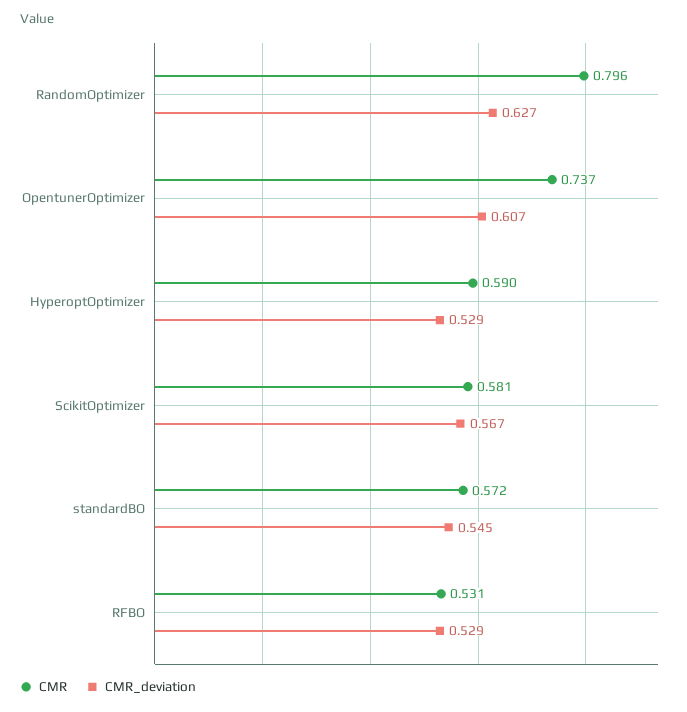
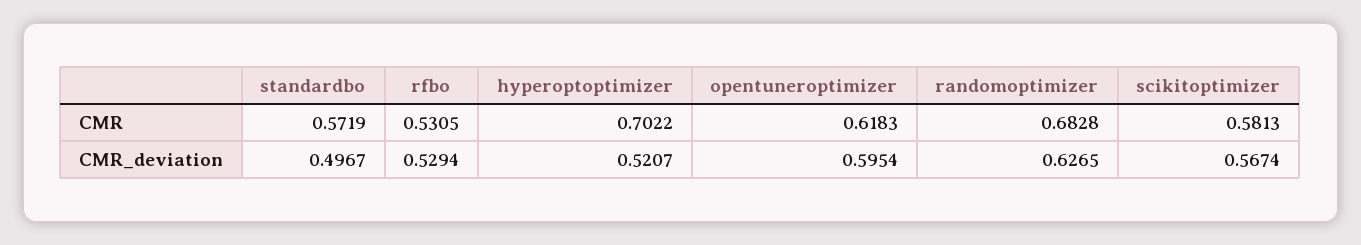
CMR, RandomOptimizer: 0.796 -> 0.6828
CMR, OpentunerOptimizer: 0.737 -> 0.6183
CMR_deviation, OpentunerOptimizer: 0.607 -> 0.5954
CMR, HyperoptOptimizer: 0.59 -> 0.7022
CMR_deviation, HyperoptOptimizer: 0.529 -> 0.5207
CMR_deviation, standardBO: 0.545 -> 0.4967

